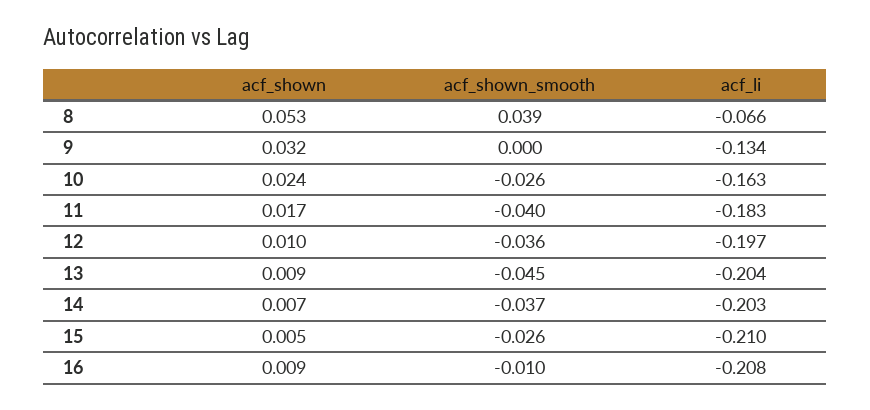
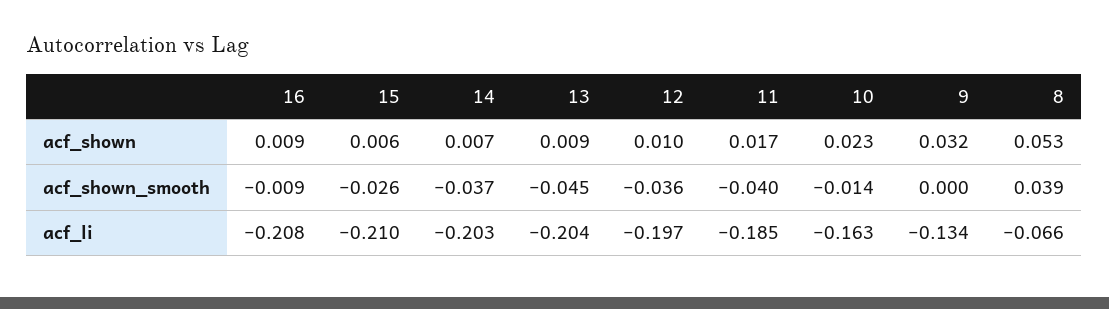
acf_shown, 10: 0.024 -> 0.023
acf_shown_smooth, 10: -0.026 -> -0.014
acf_li, 11: -0.183 -> -0.185
acf_shown, 15: 0.005 -> 0.006
acf_shown_smooth, 16: -0.01 -> -0.009

